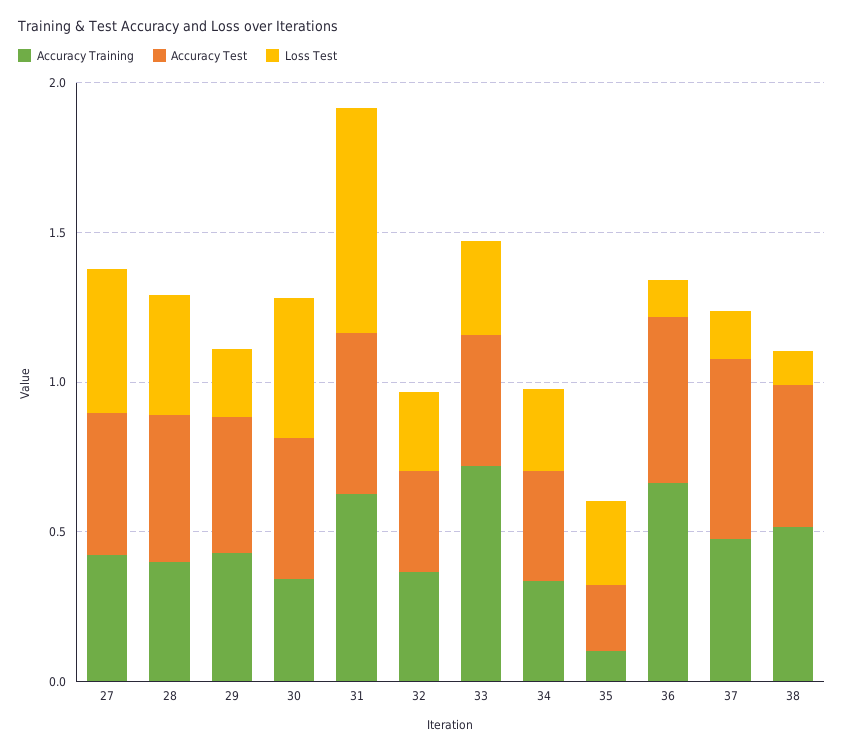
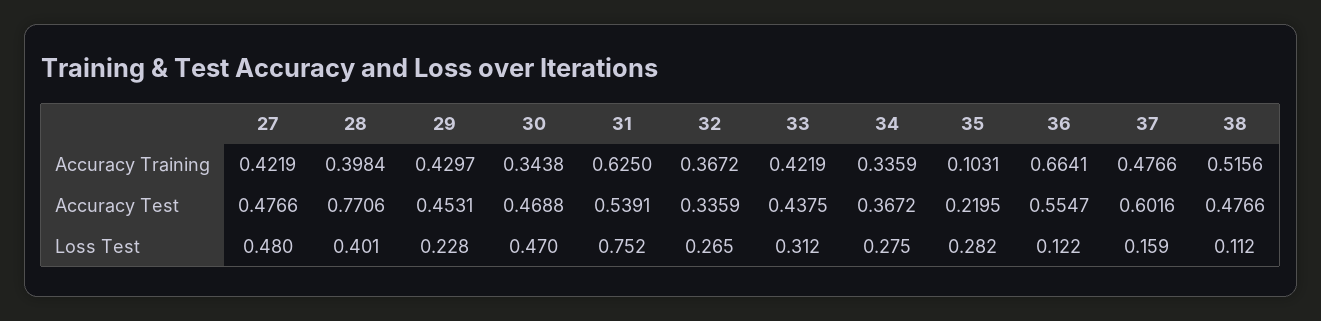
Accuracy Test, 28: 0.5 -> 0.7706
Accuracy Training, 33: 0.7 -> 0.4219

